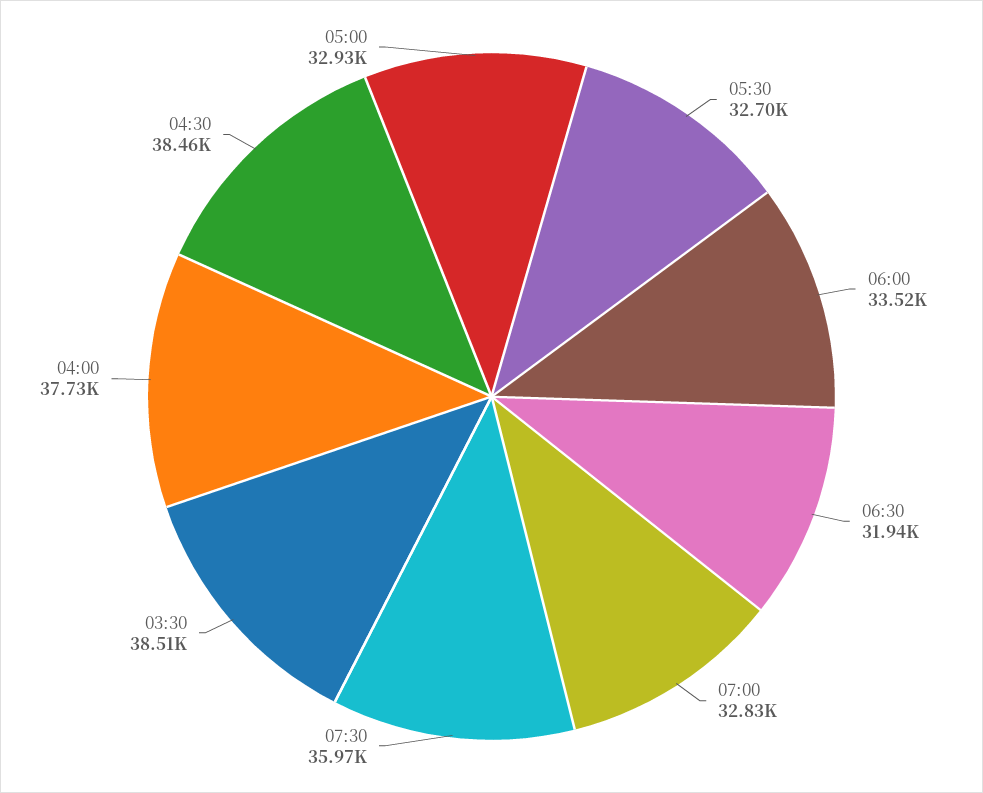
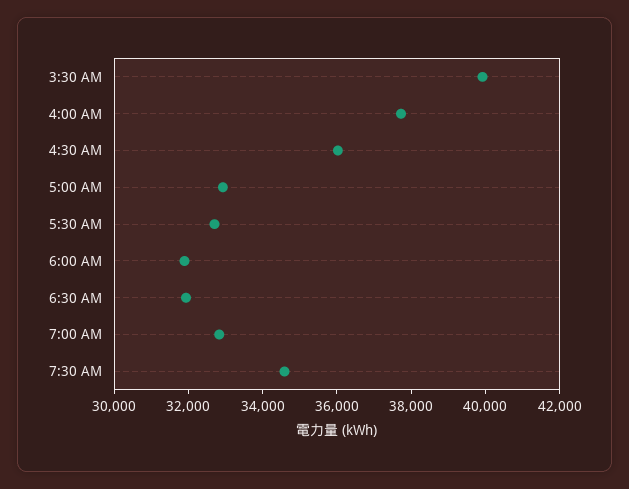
06:00: 33520 -> 32000
07:30: 35970 -> 34500
03:30: 38510 -> 40000
04:30: 38460 -> 36000

